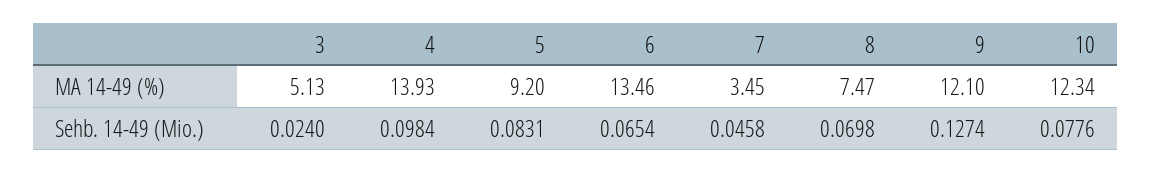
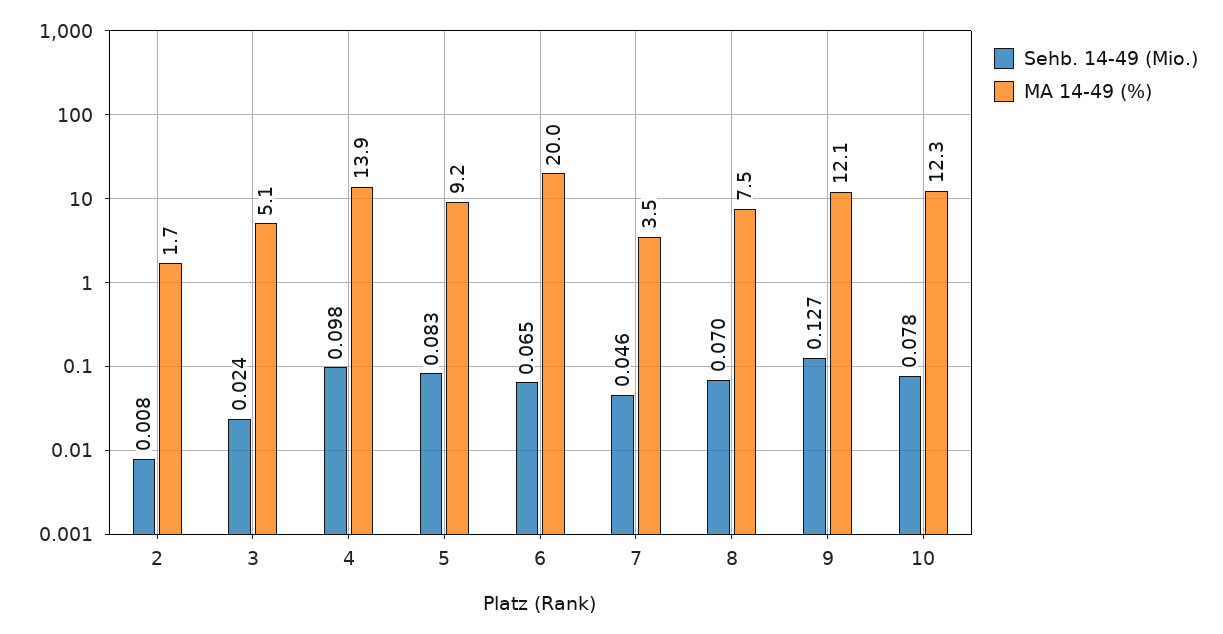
MA 14-49 (%), 6: 13.46 -> 20
Sehb. 14-49 (Mio.), 2: none -> 0.008
MA 14-49 (%), 2: none -> 1.7

